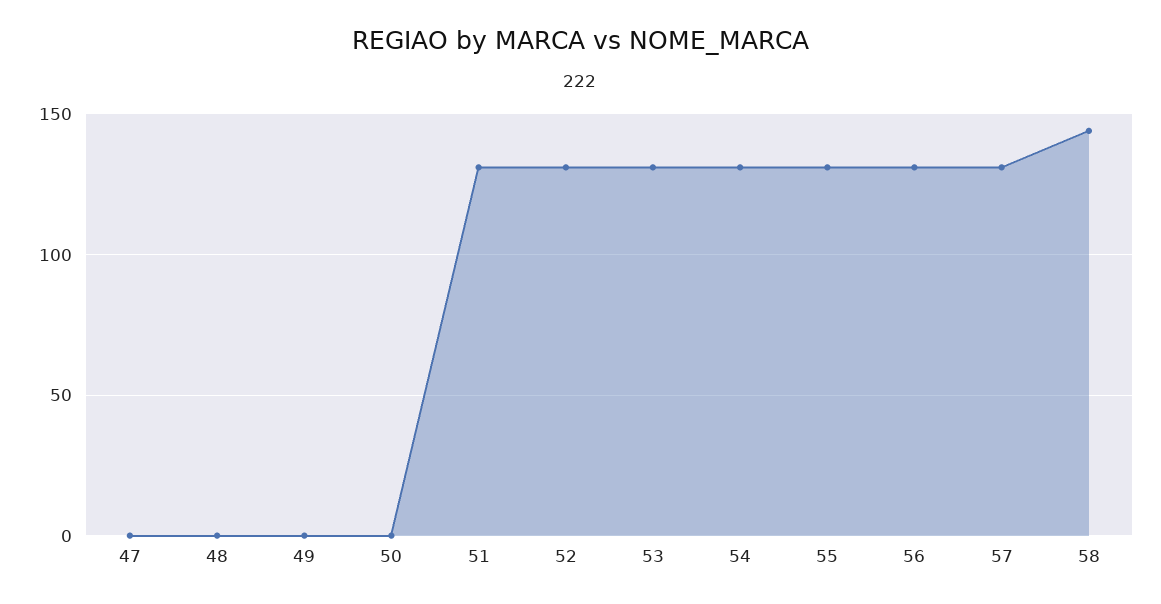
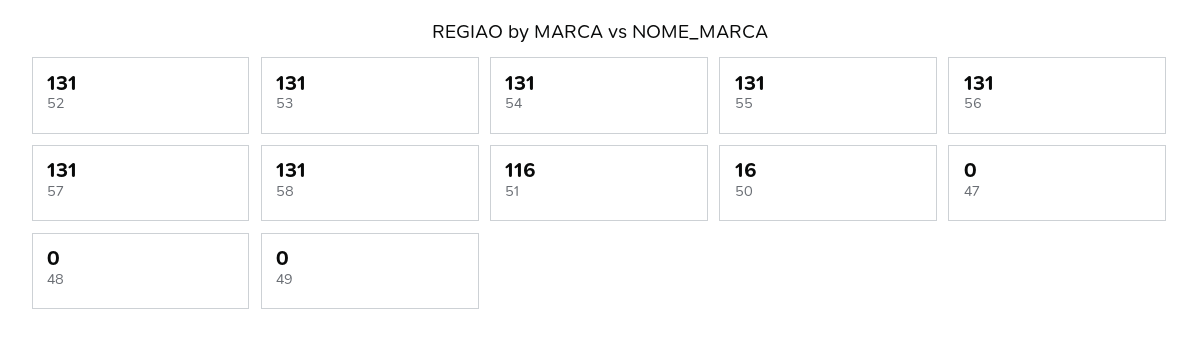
50: 0 -> 16
51: 130 -> 116
58: 145 -> 131

